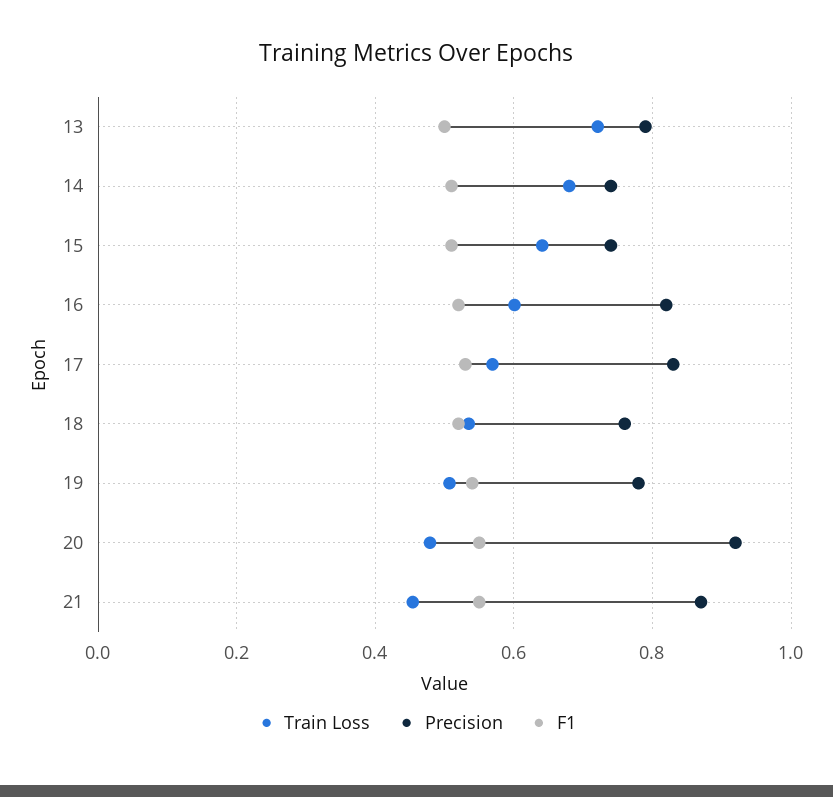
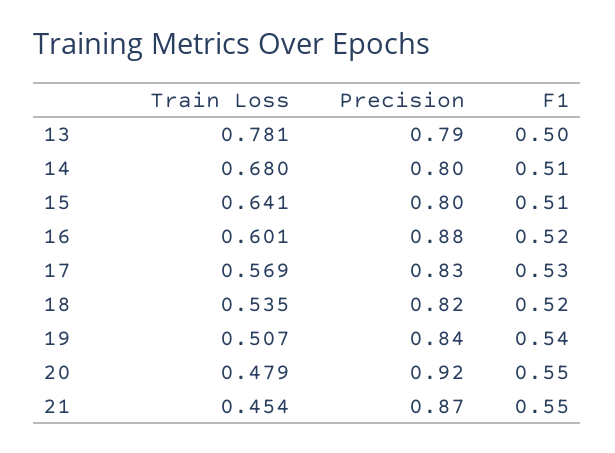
Train Loss, 13: 0.72 -> 0.781
Precision, 14: 0.74 -> 0.8
Precision, 15: 0.74 -> 0.8
Precision, 16: 0.82 -> 0.88
Precision, 18: 0.76 -> 0.82
Precision, 19: 0.78 -> 0.84

